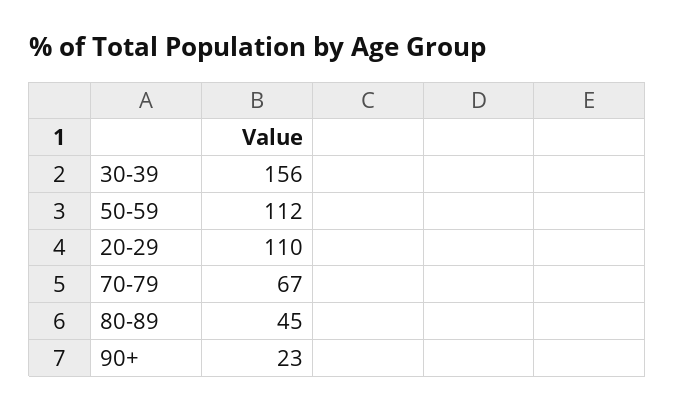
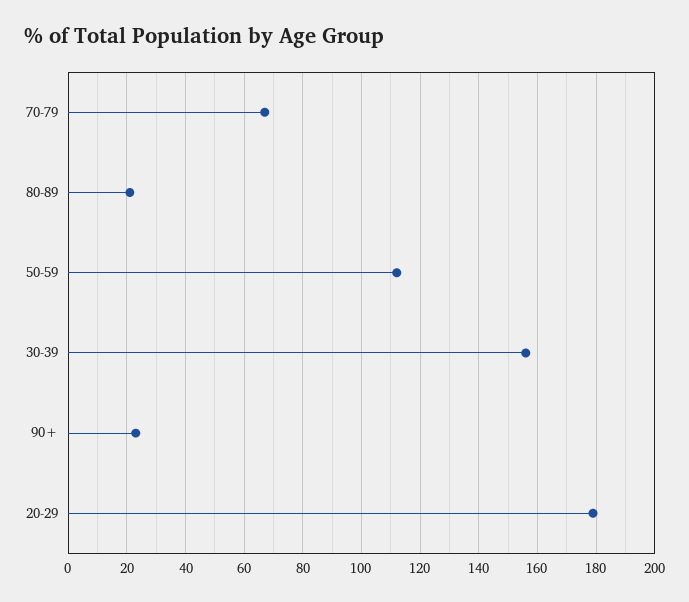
20-29: 110 -> 180
80-89: 45 -> 20

